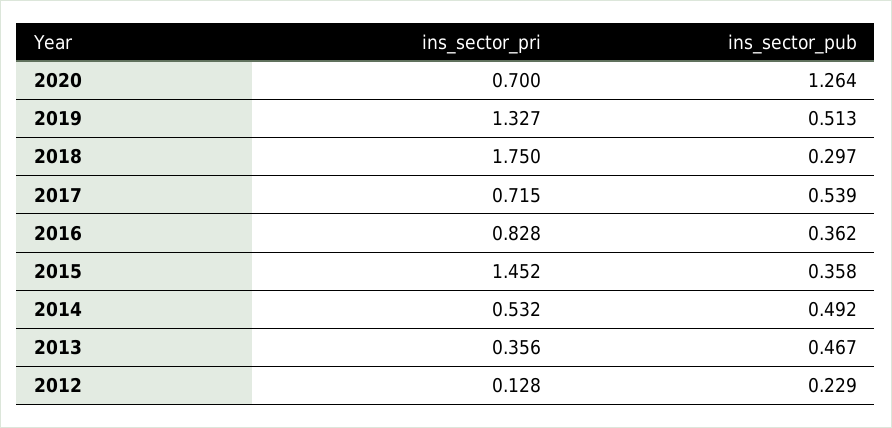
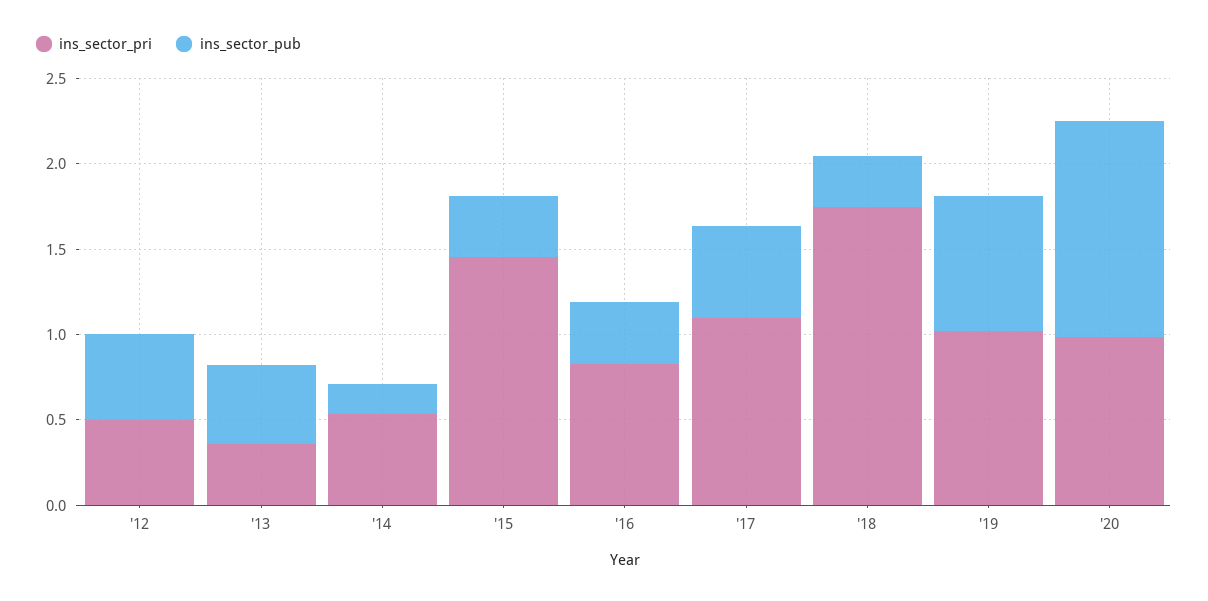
ins_sector_pri, 2020: 0.7 -> 1
ins_sector_pri, 2019: 1.327 -> 1
ins_sector_pub, 2019: 0.513 -> 0.8
ins_sector_pri, 2017: 0.715 -> 1.1
ins_sector_pub, 2014: 0.492 -> 0.2
ins_sector_pri, 2012: 0.128 -> 0.5
ins_sector_pub, 2012: 0.229 -> 0.5

